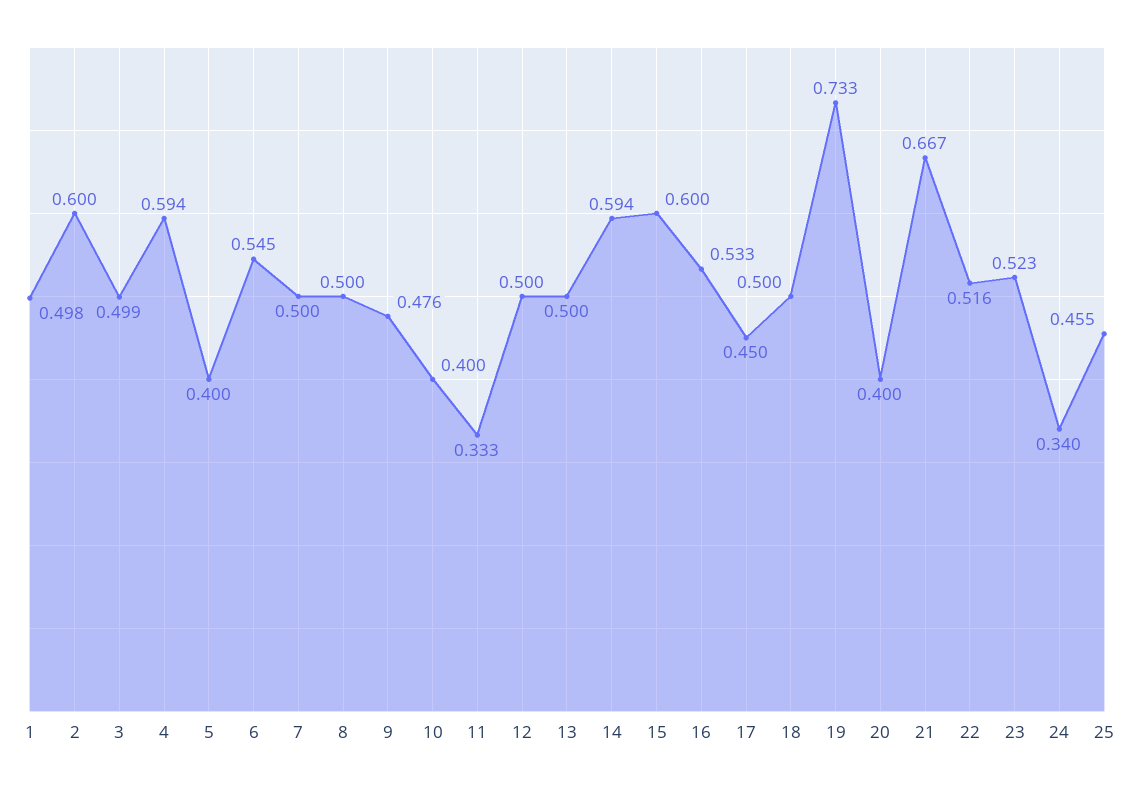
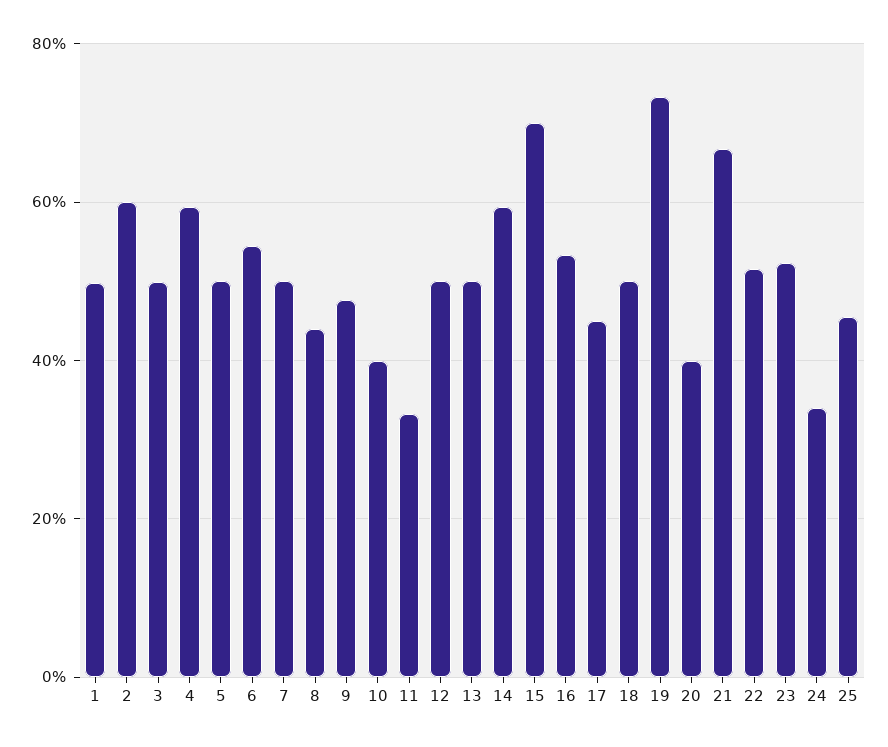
5: 0.4 -> 0.5
8: 0.5 -> 0.44
15: 0.6 -> 0.7

